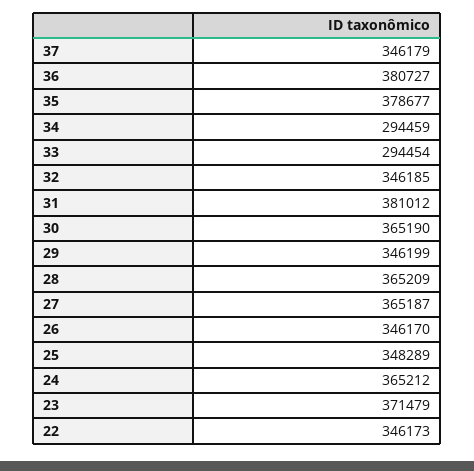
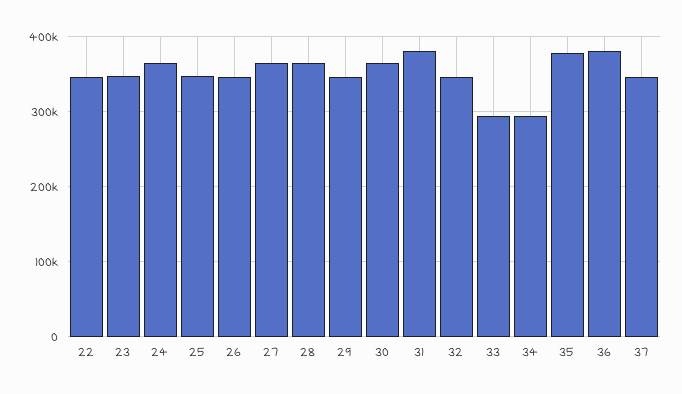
23: 371479 -> 350000

